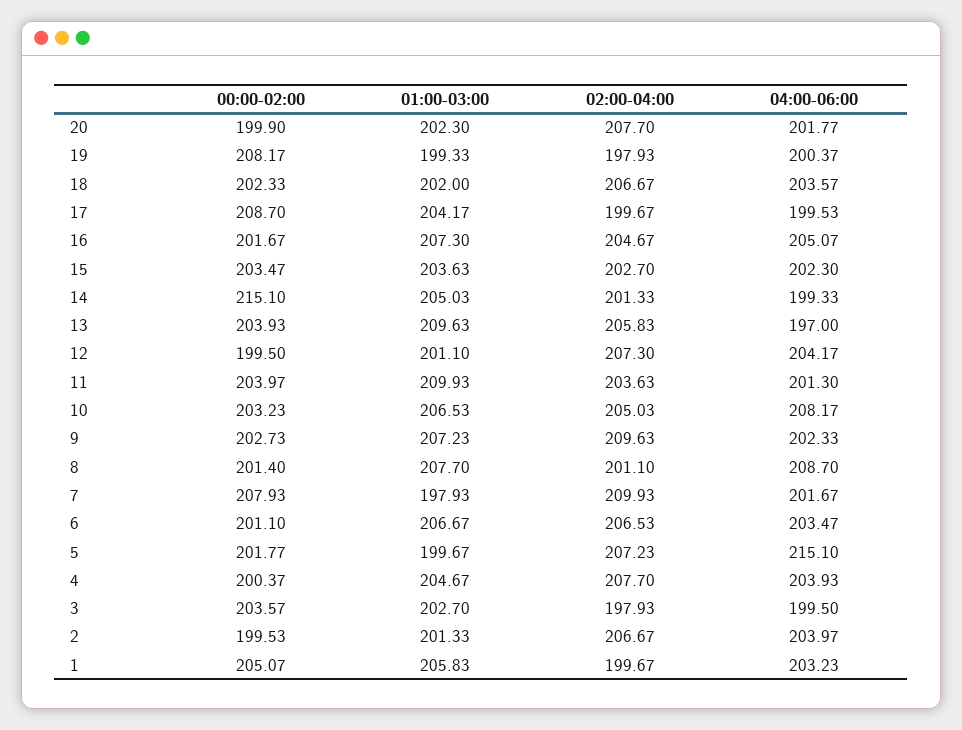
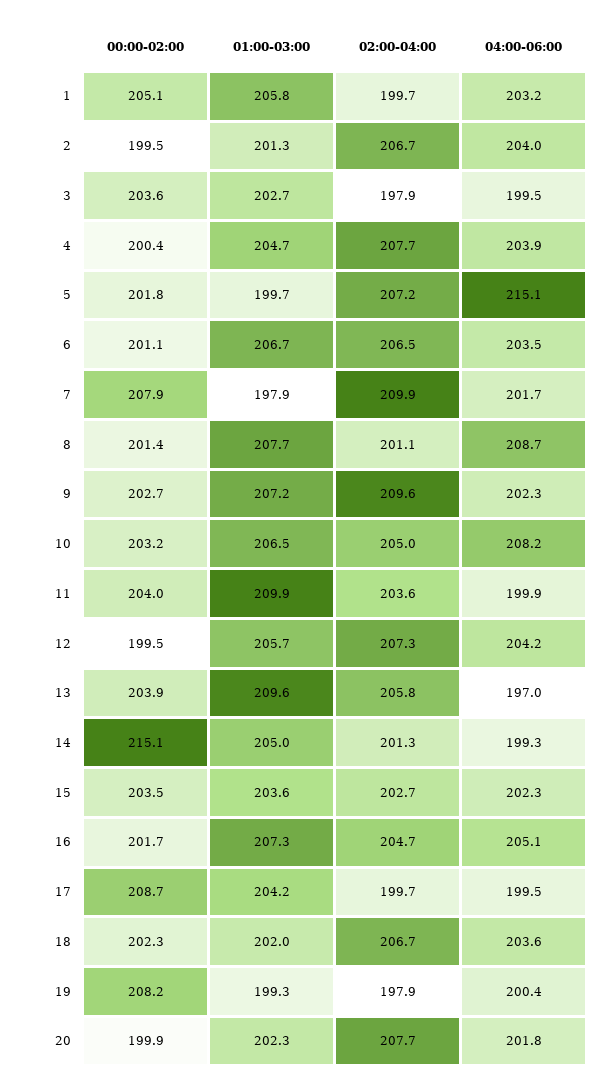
01:00-03:00, 12: 201.1 -> 205.7
04:00-06:00, 11: 201.3 -> 199.9

